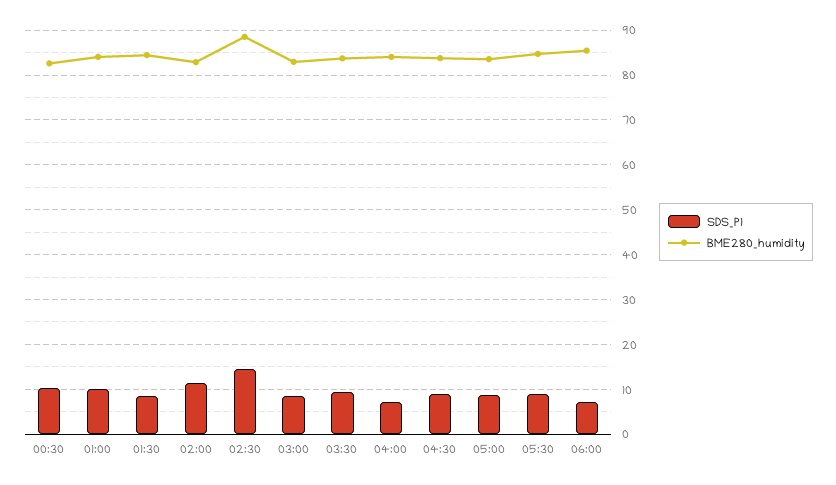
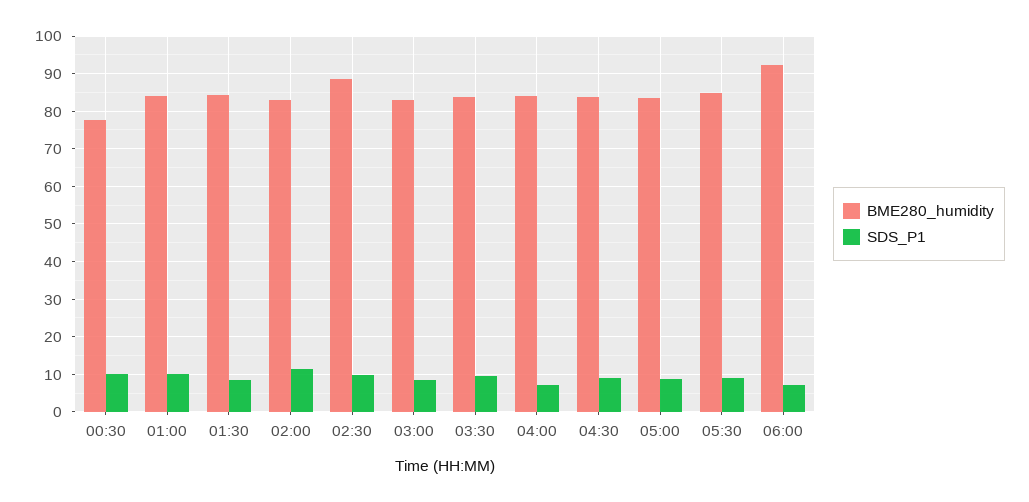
BME280_humidity, 00:30: 82 -> 78
SDS_P1, 02:30: 14 -> 10
BME280_humidity, 06:00: 86 -> 92

